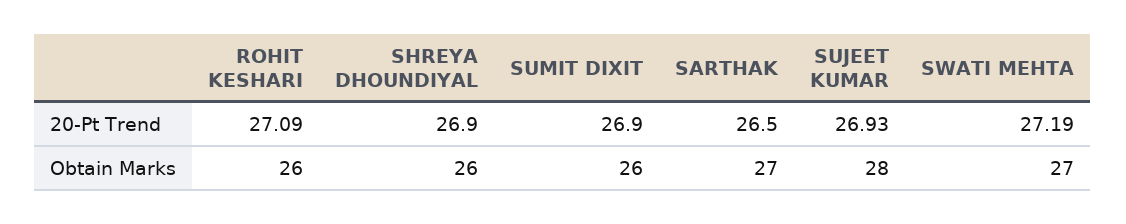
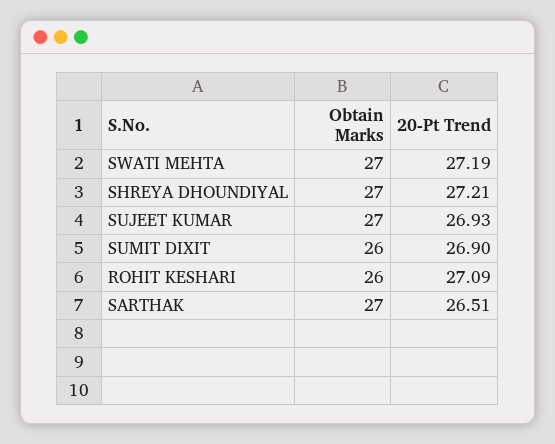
SHREYA DHOUNDIYAL, 20-Pt Trend: 26.9 -> 27.21
SARTHAK, 20-Pt Trend: 26.5 -> 26.51
SHREYA DHOUNDIYAL, Obtain Marks: 26 -> 27
SUJEET KUMAR, Obtain Marks: 28 -> 27

